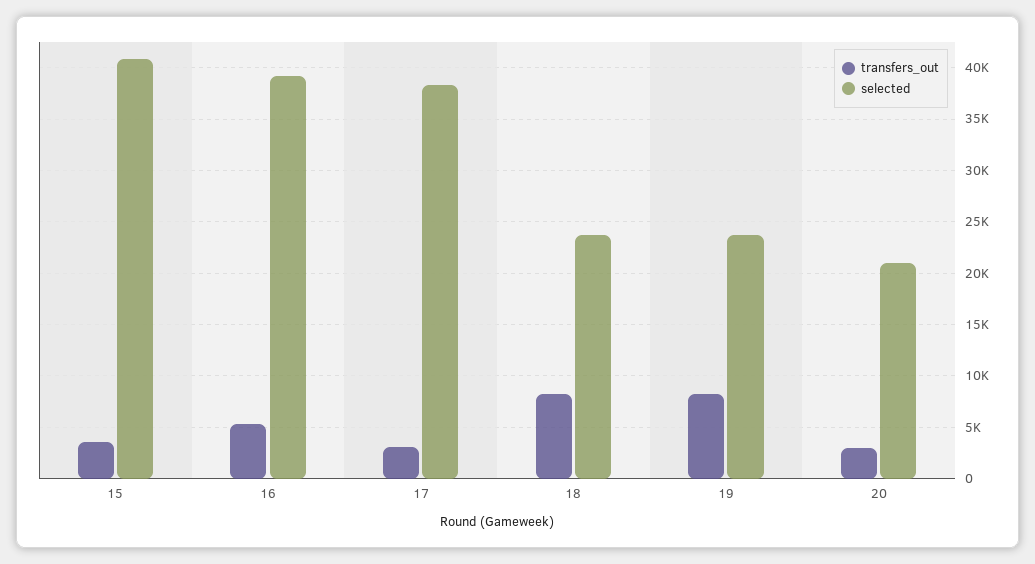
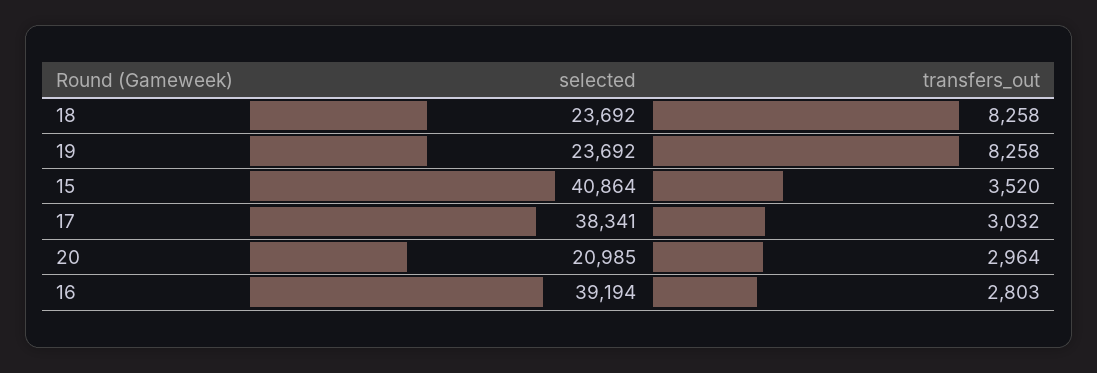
transfers_out, 16: 5000 -> 2803

